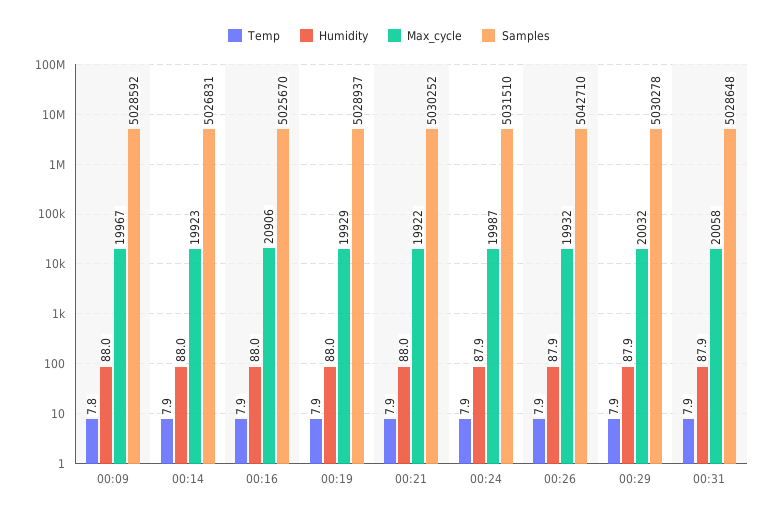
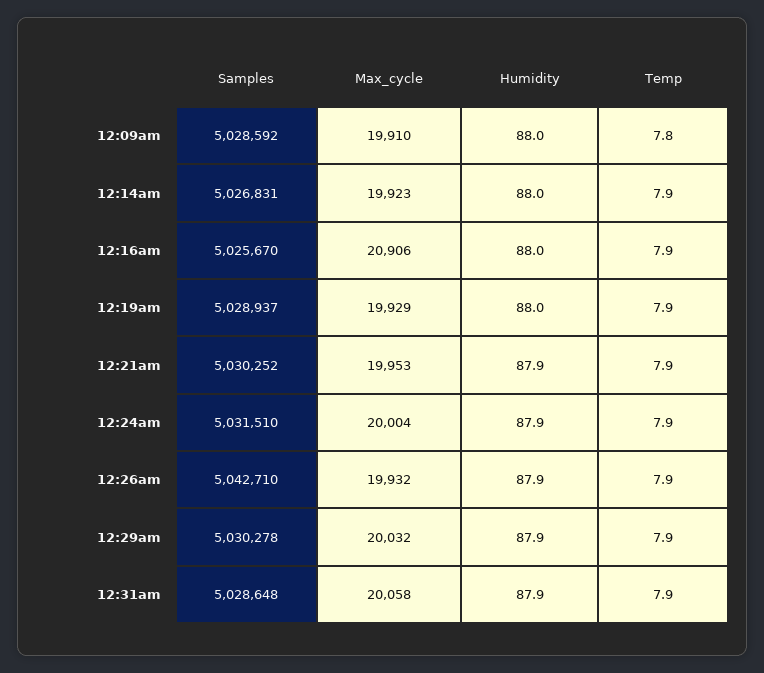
Max_cycle, 00:09: 19967 -> 19910
Humidity, 00:21: 88 -> 87.9
Max_cycle, 00:21: 19922 -> 19953
Max_cycle, 00:24: 19987 -> 20004

